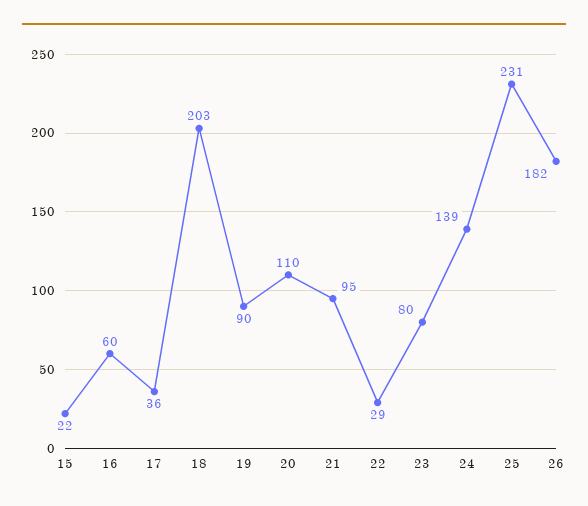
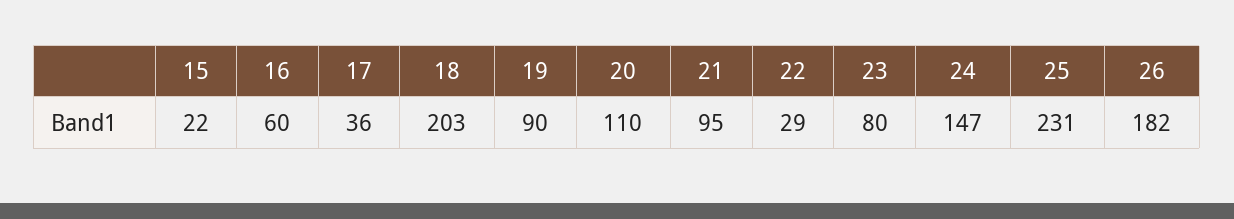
24: 139 -> 147

